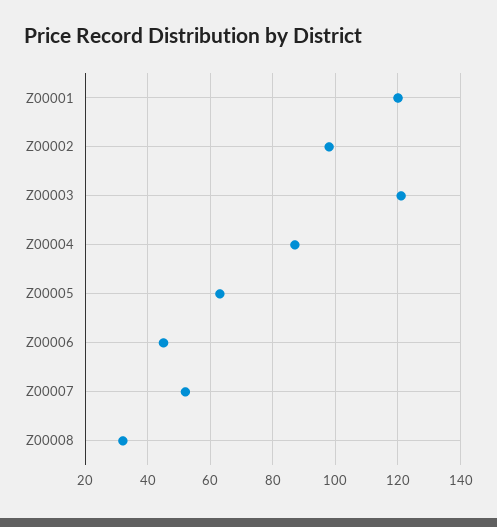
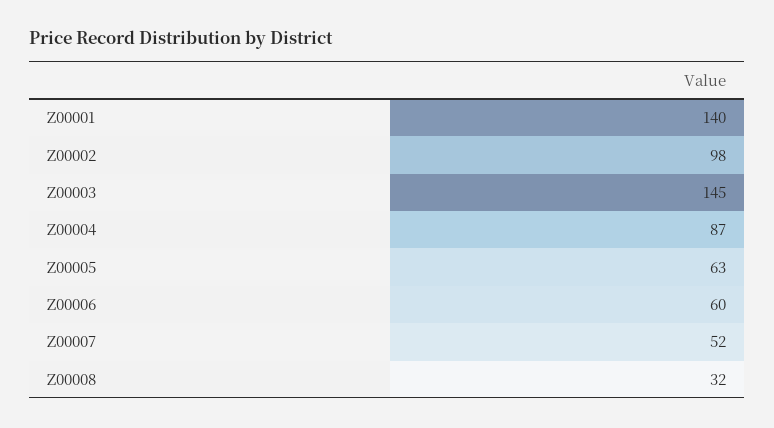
Z00001: 120 -> 140
Z00003: 120 -> 145
Z00006: 45 -> 60

